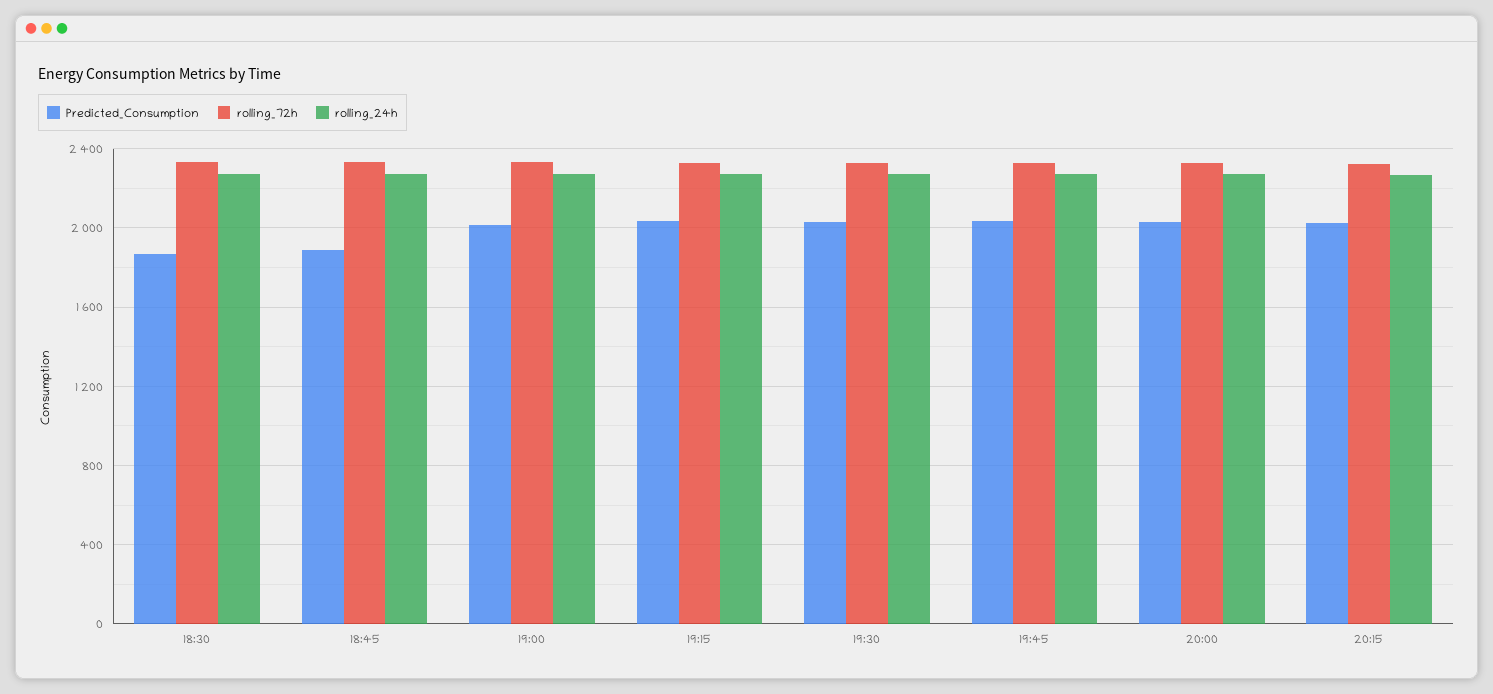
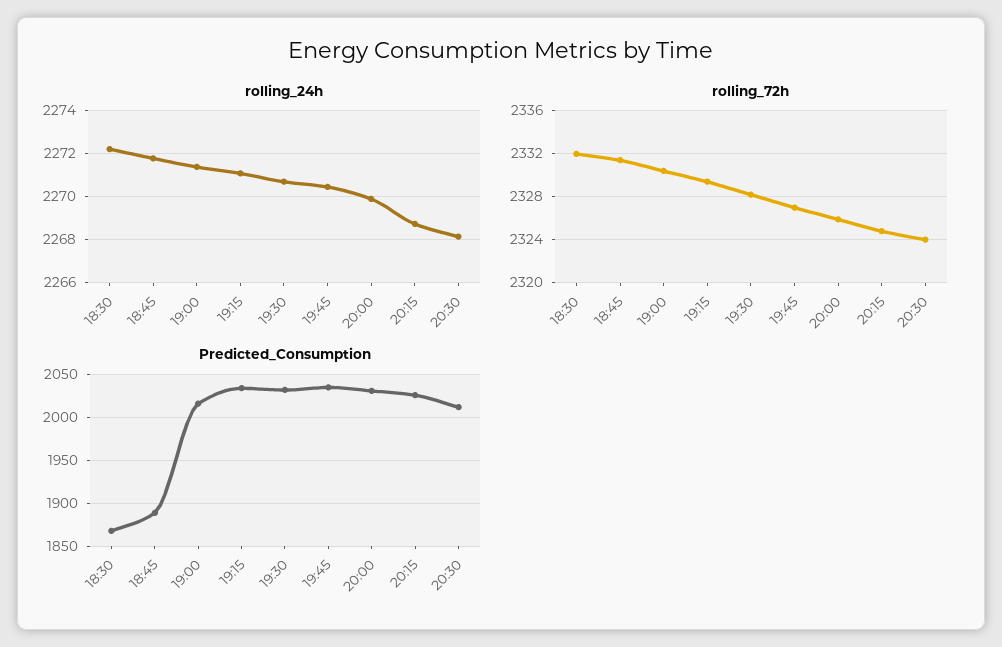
rolling_24h, 20:30: none -> 2268
rolling_72h, 20:30: none -> 2324
Predicted_Consumption, 20:30: none -> 2010

